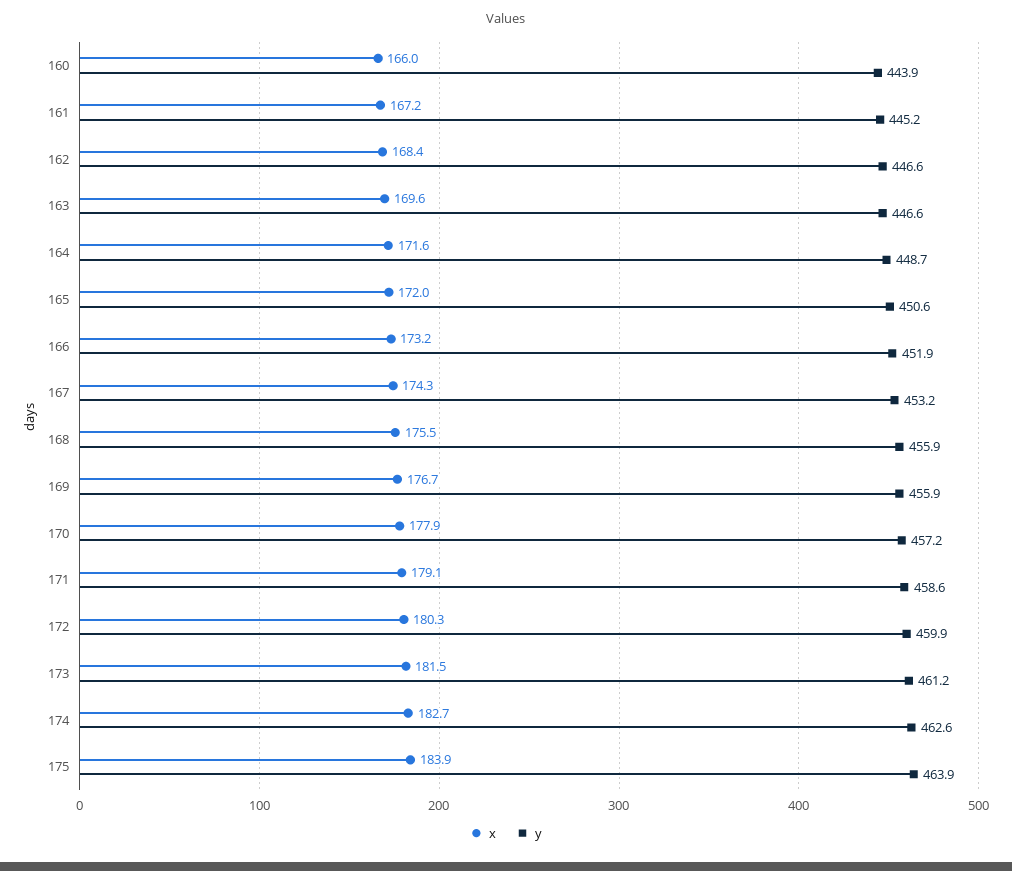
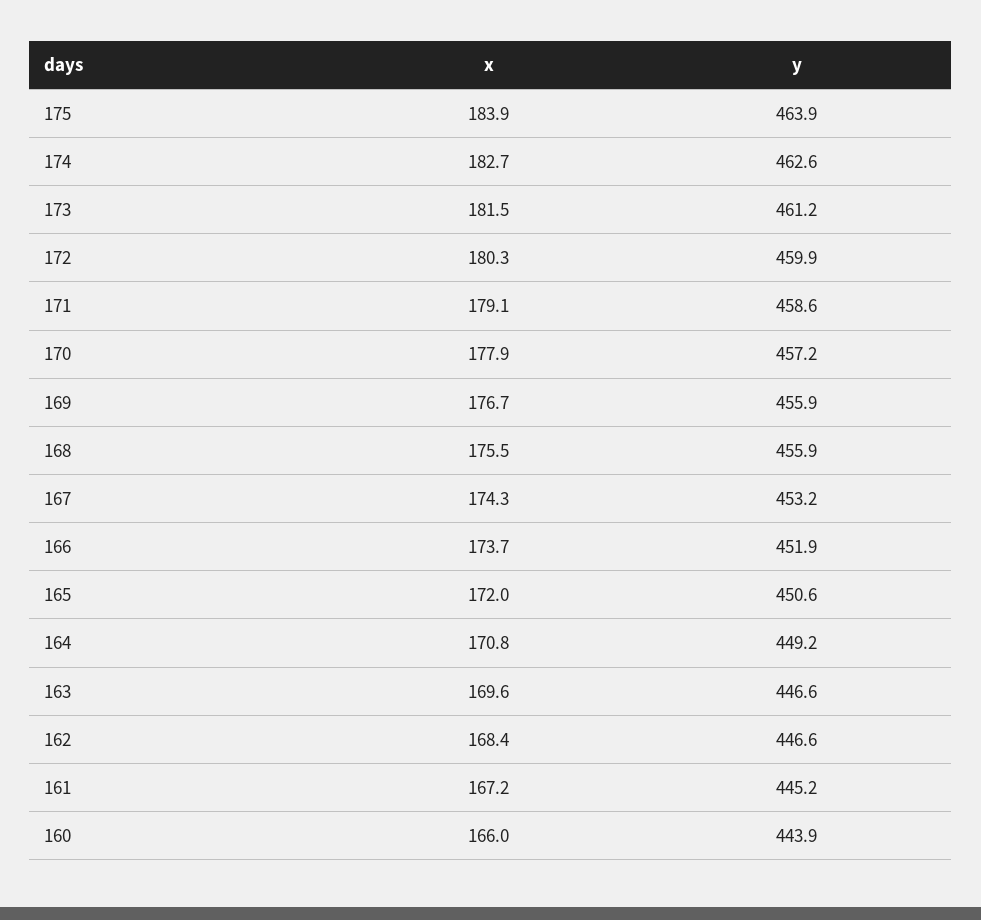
x, 164: 171.6 -> 170.8
y, 164: 448.7 -> 449.2
x, 166: 173.2 -> 173.7

